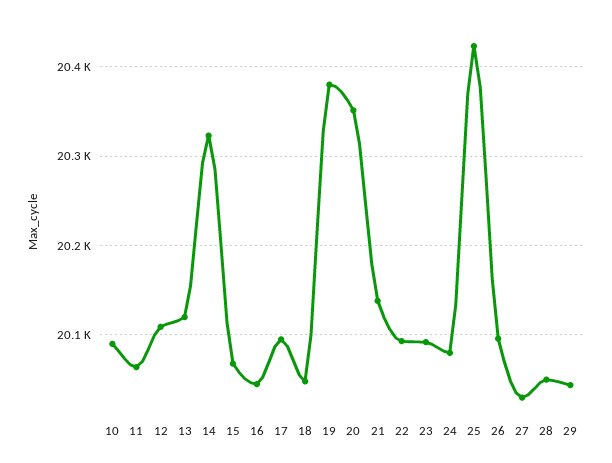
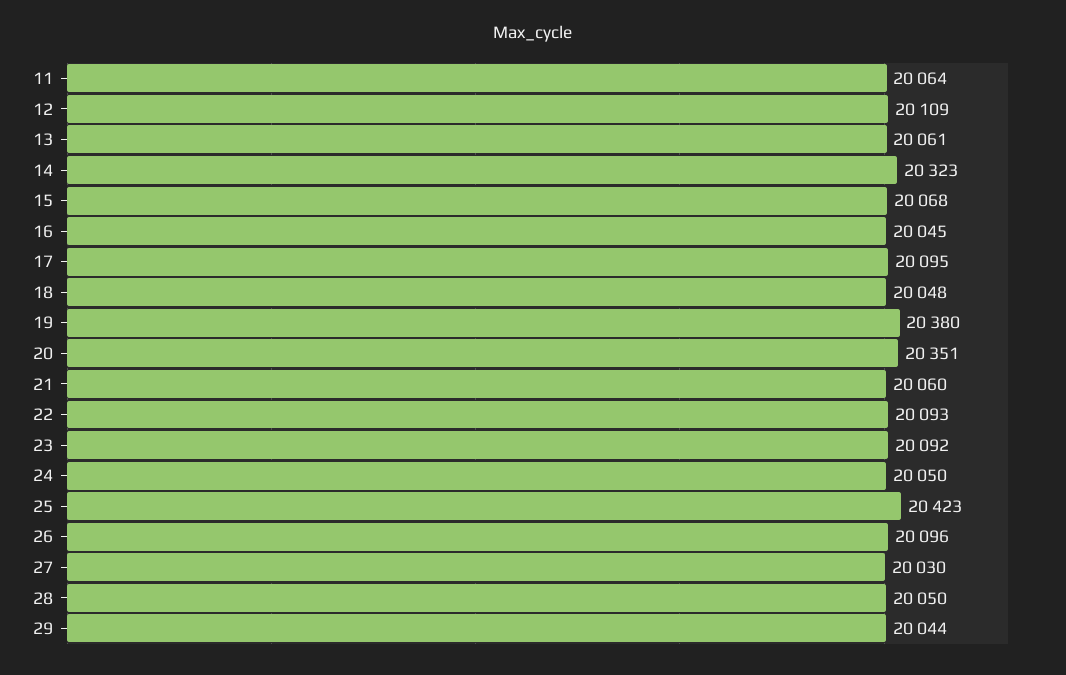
10: 20090 -> none
13: 20120 -> 20061
21: 20140 -> 20060
24: 20080 -> 20050

